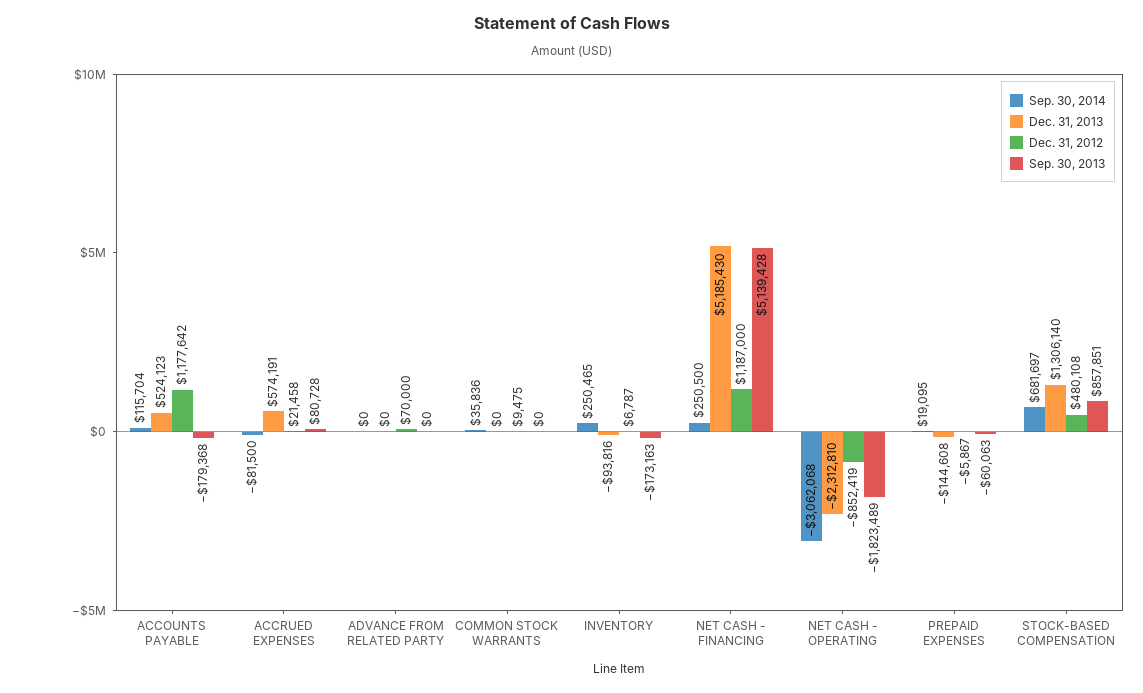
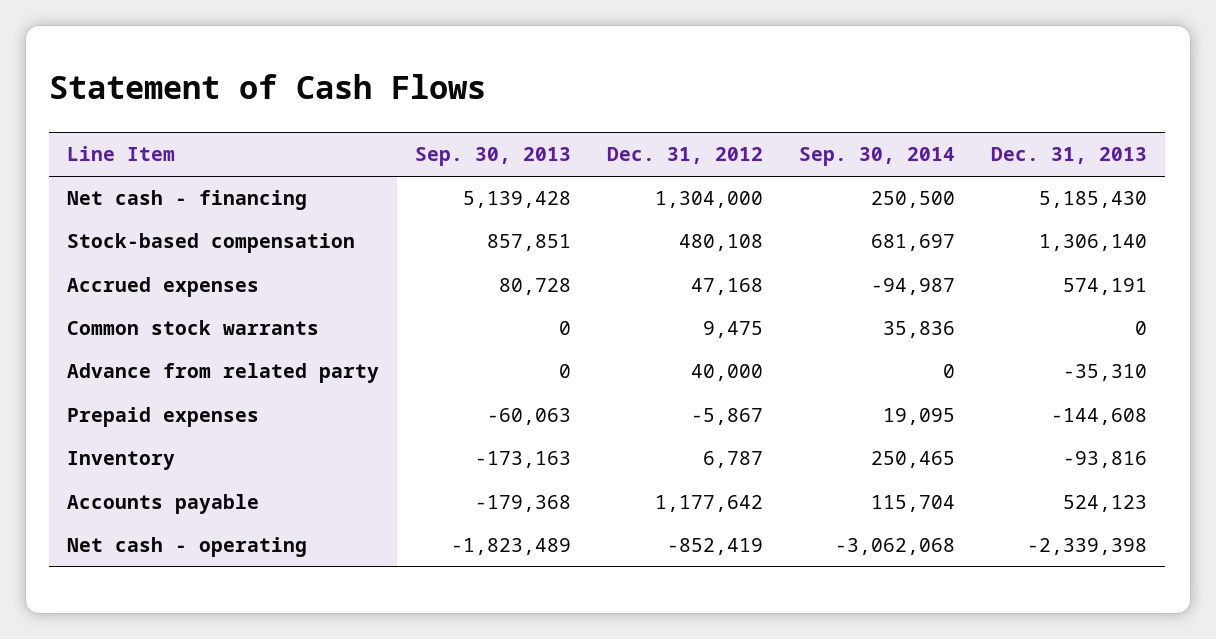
Sep. 30, 2014, ACCRUED EXPENSES: -81500 -> -94987
Dec. 31, 2012, ACCRUED EXPENSES: 21458 -> 47168
Dec. 31, 2013, ADVANCE FROM RELATED PARTY: 0 -> -35310
Dec. 31, 2012, ADVANCE FROM RELATED PARTY: 70000 -> 40000
Dec. 31, 2012, NET CASH - FINANCING: 1187000 -> 1304000
Dec. 31, 2013, NET CASH - OPERATING: -2312810 -> -2339398

